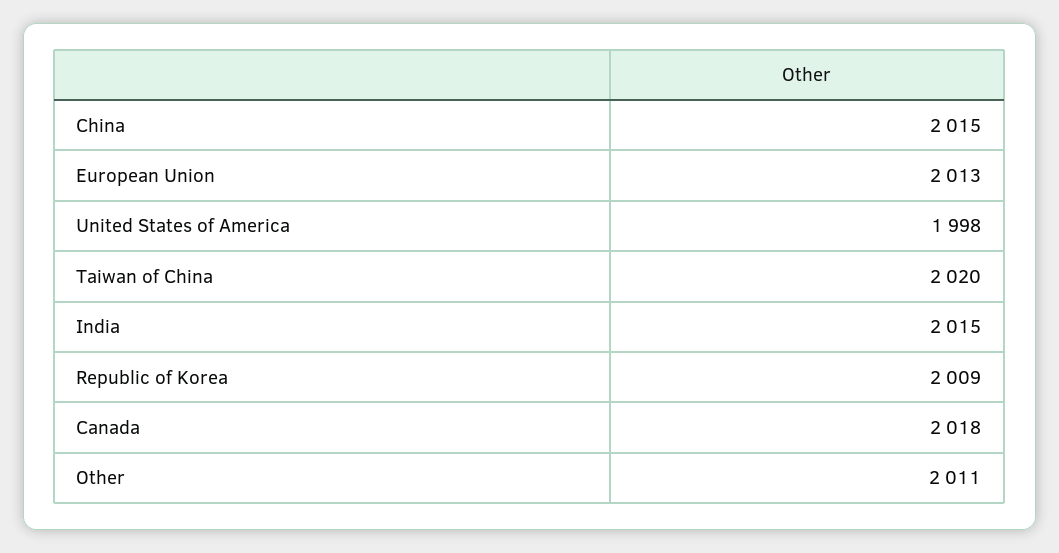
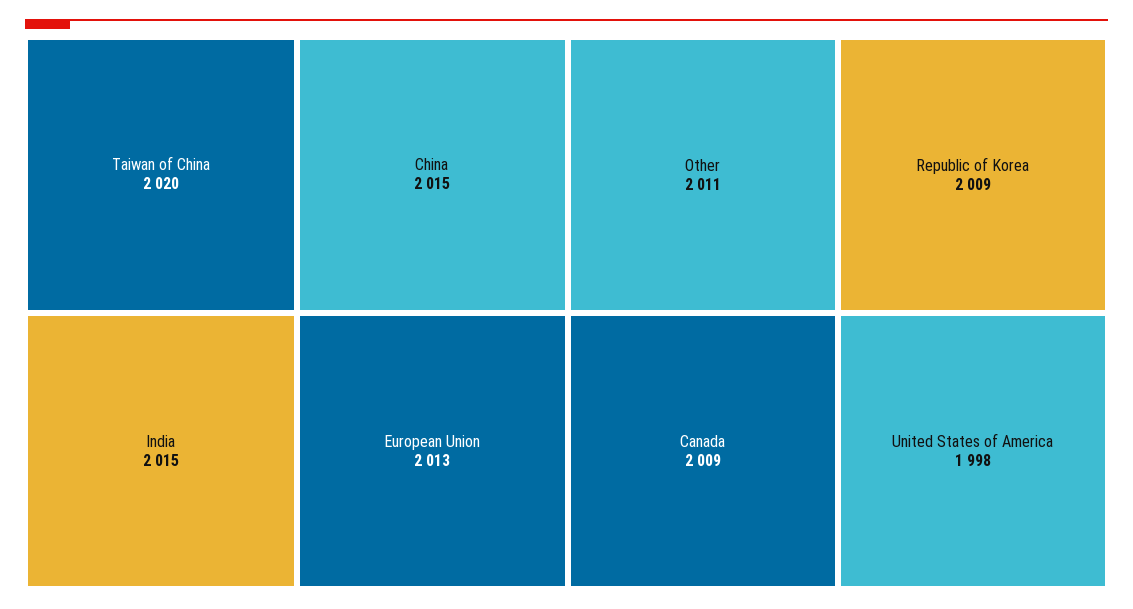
Canada: 2018 -> 2009

